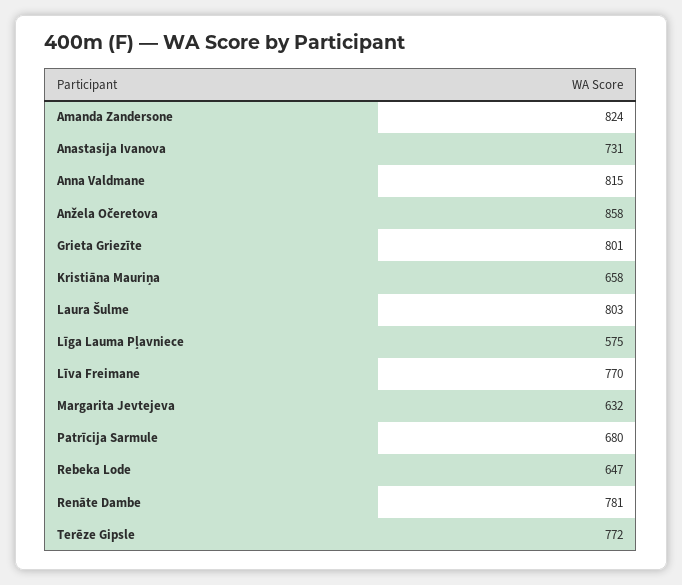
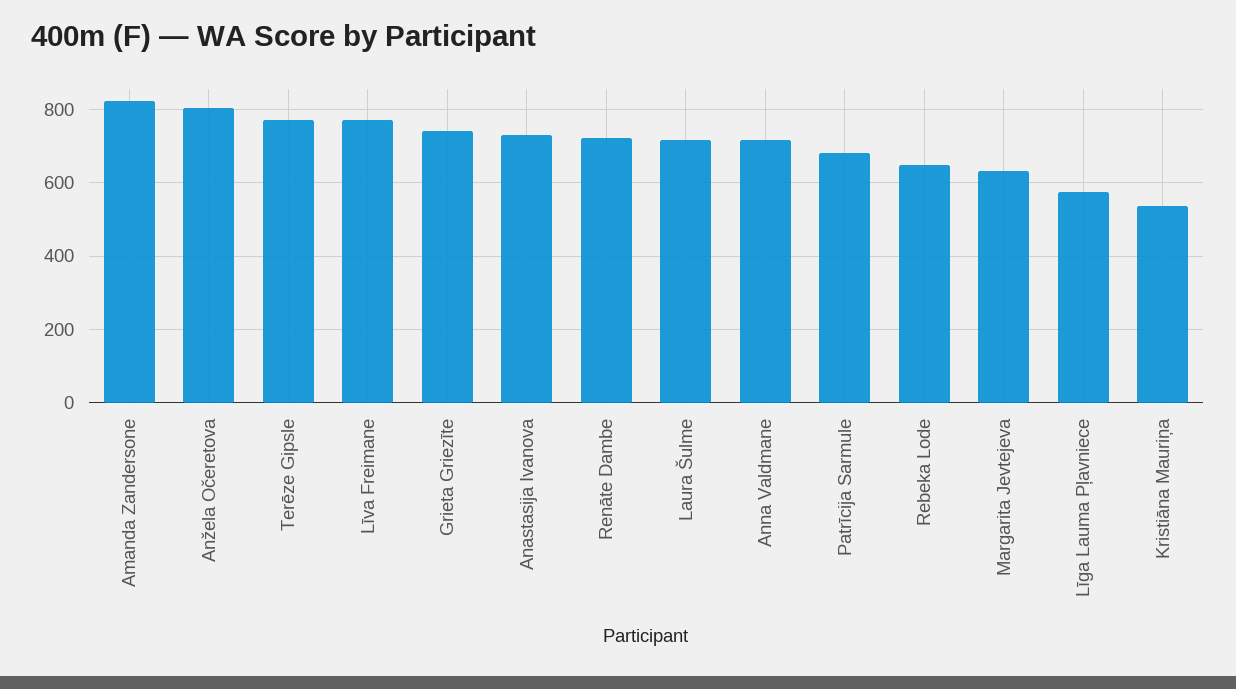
Anna Valdmane: 815 -> 720
Anžela Očeretova: 858 -> 800
Grieta Griezīte: 801 -> 740
Kristiāna Mauriņa: 658 -> 540
Laura Šulme: 803 -> 720
Renāte Dambe: 781 -> 720

